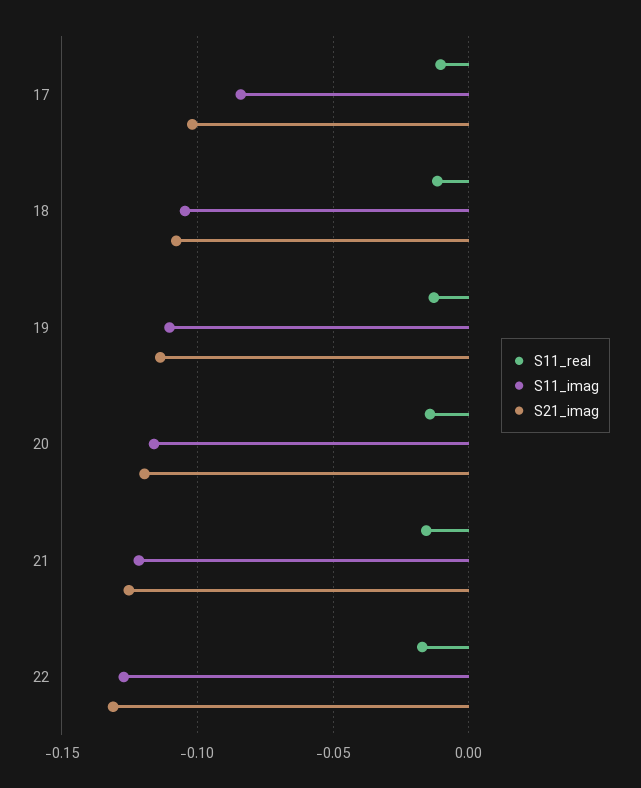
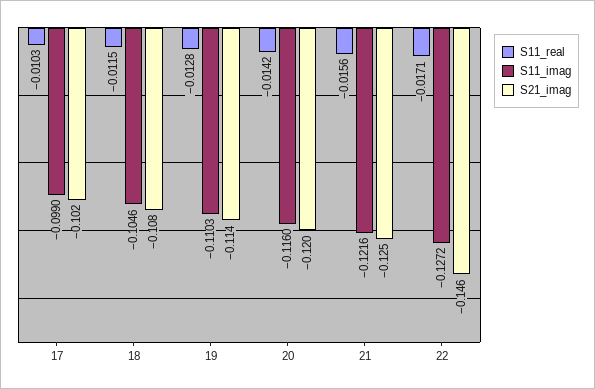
S11_imag, 17: -0.085 -> -0.099
S21_imag, 22: -0.13 -> -0.146

